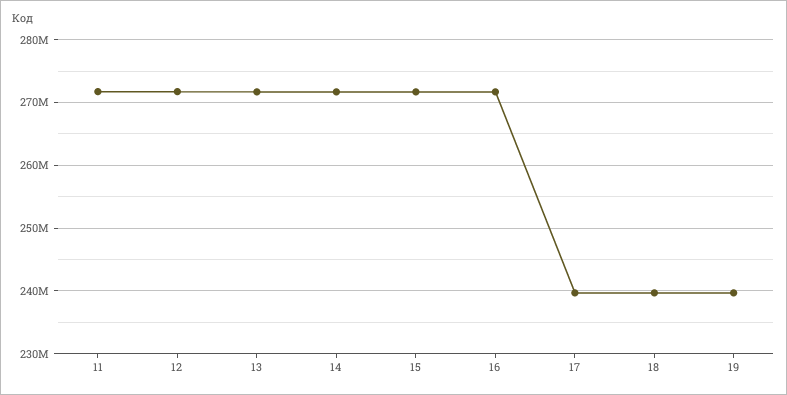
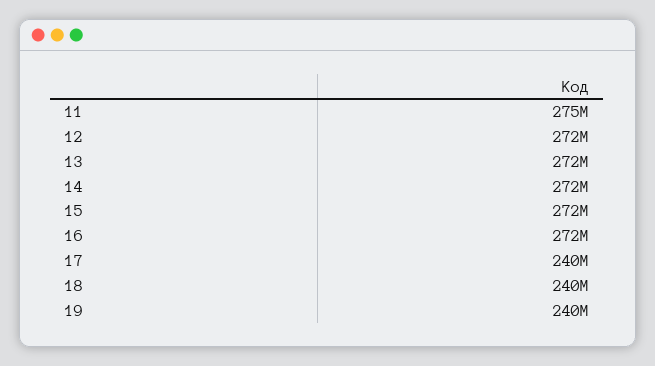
11: 272000000 -> 275000000

